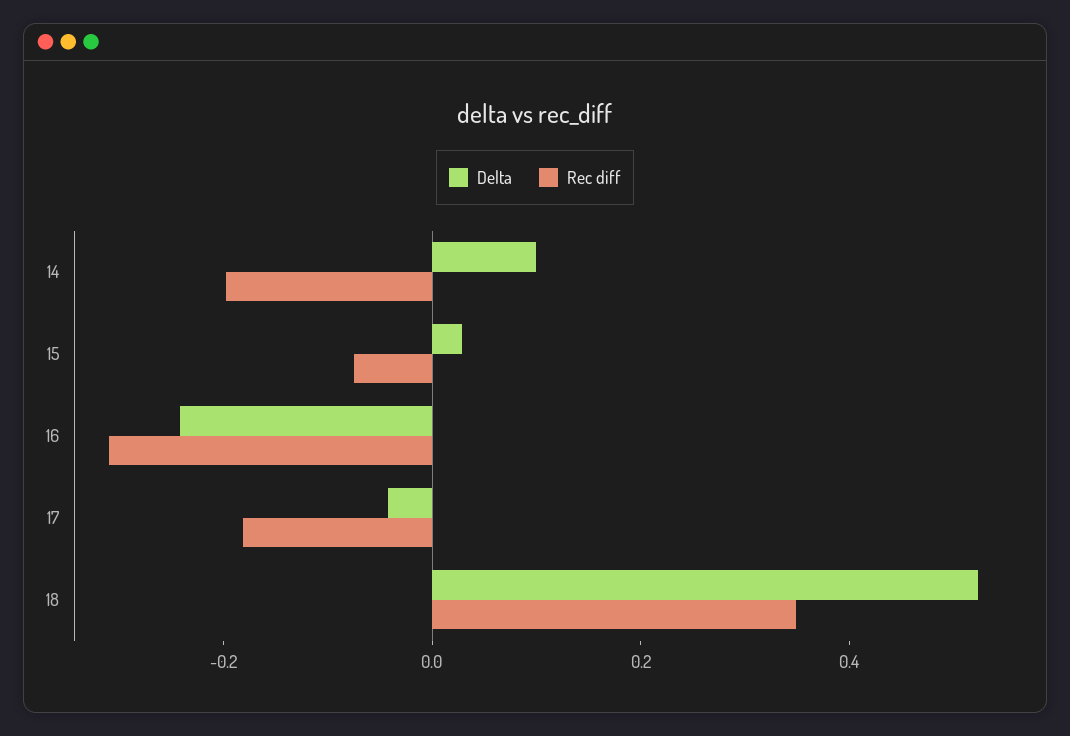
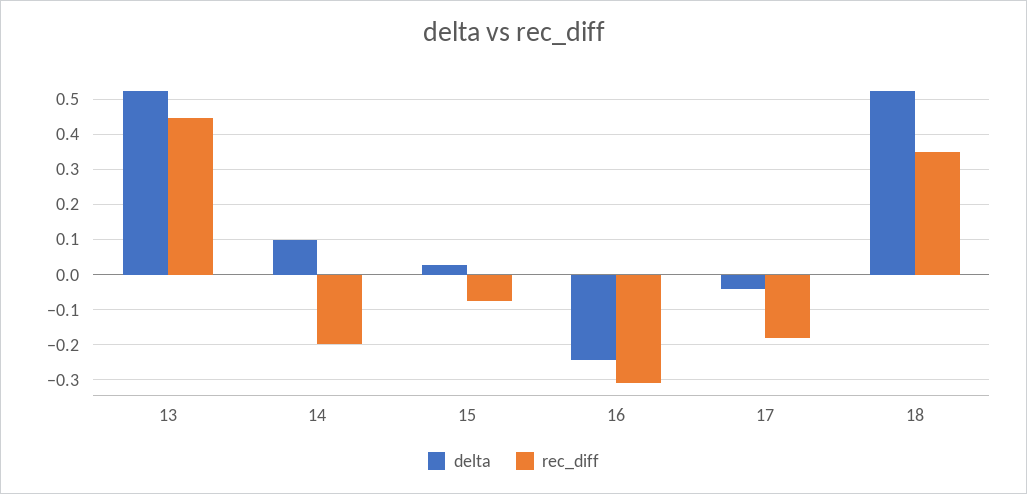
Delta, 13: none -> 0.52
Rec diff, 13: none -> 0.44

